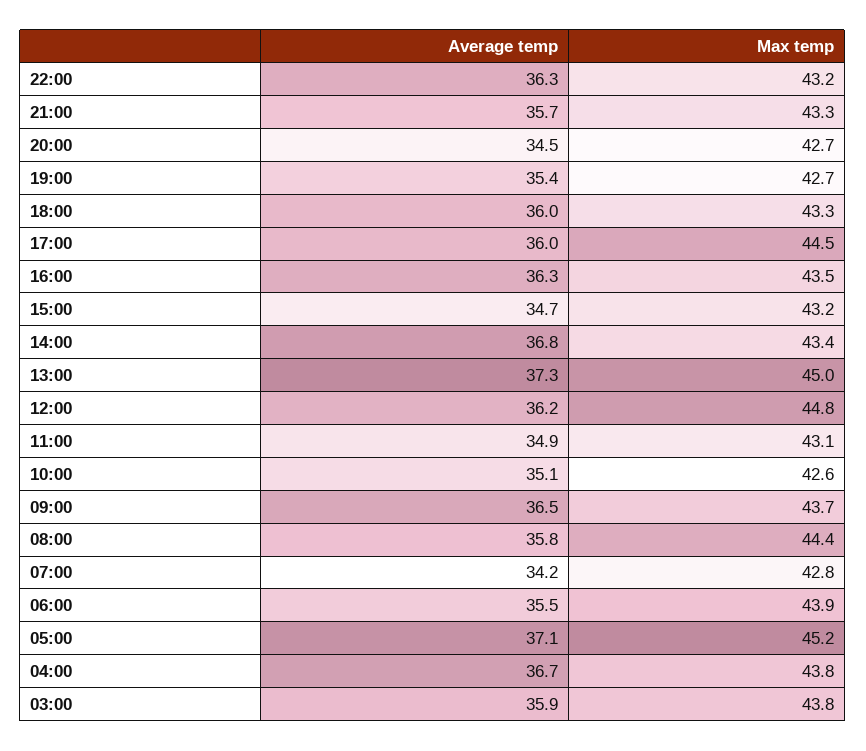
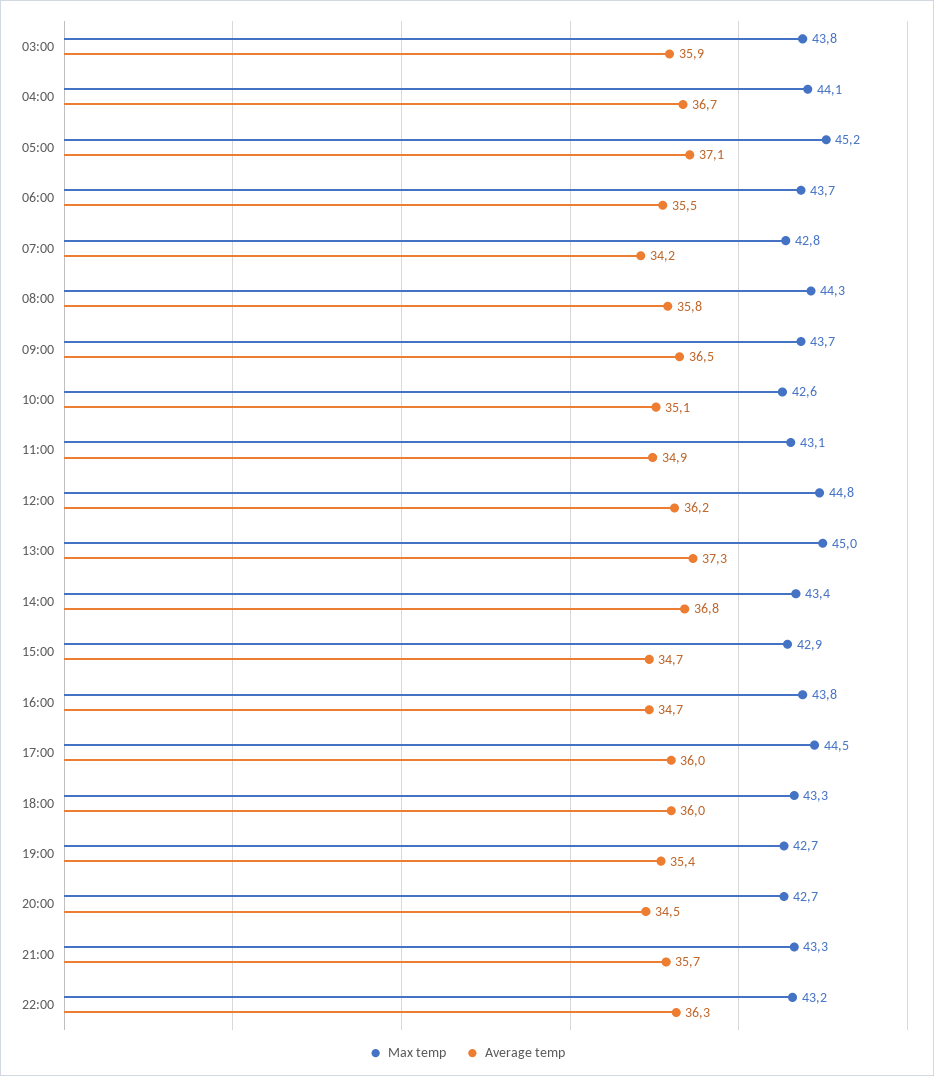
Average temp, 16:00: 36.3 -> 34.7
Max temp, 16:00: 43.5 -> 43.8
Max temp, 15:00: 43.2 -> 42.9
Max temp, 08:00: 44.4 -> 44.3
Max temp, 06:00: 43.9 -> 43.7
Max temp, 04:00: 43.8 -> 44.1

